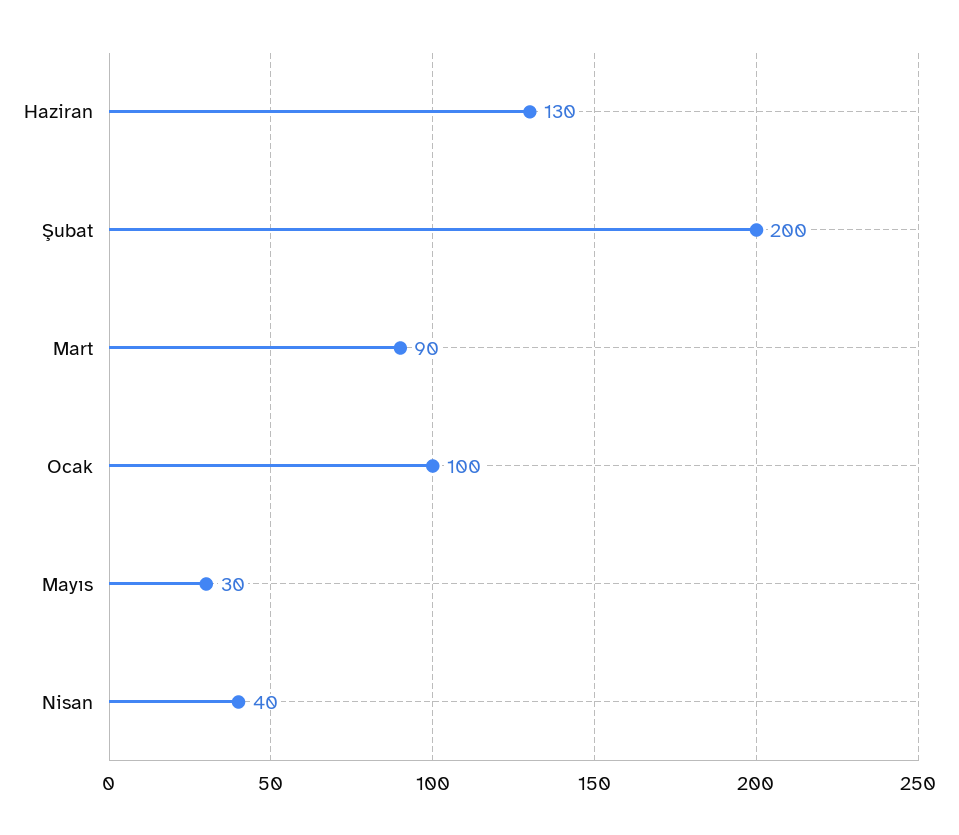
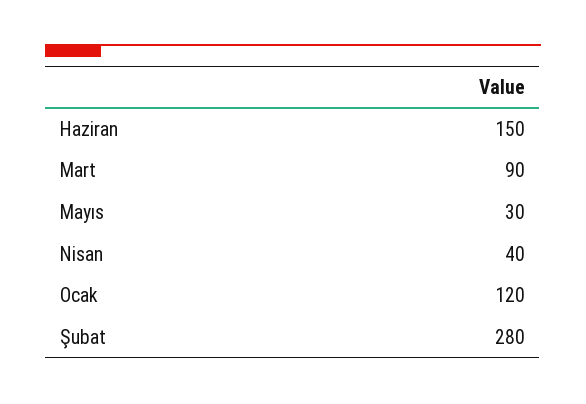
Haziran: 130 -> 150
Şubat: 200 -> 280
Ocak: 100 -> 120

